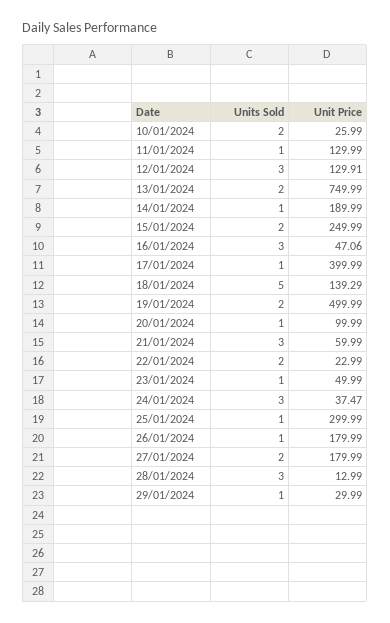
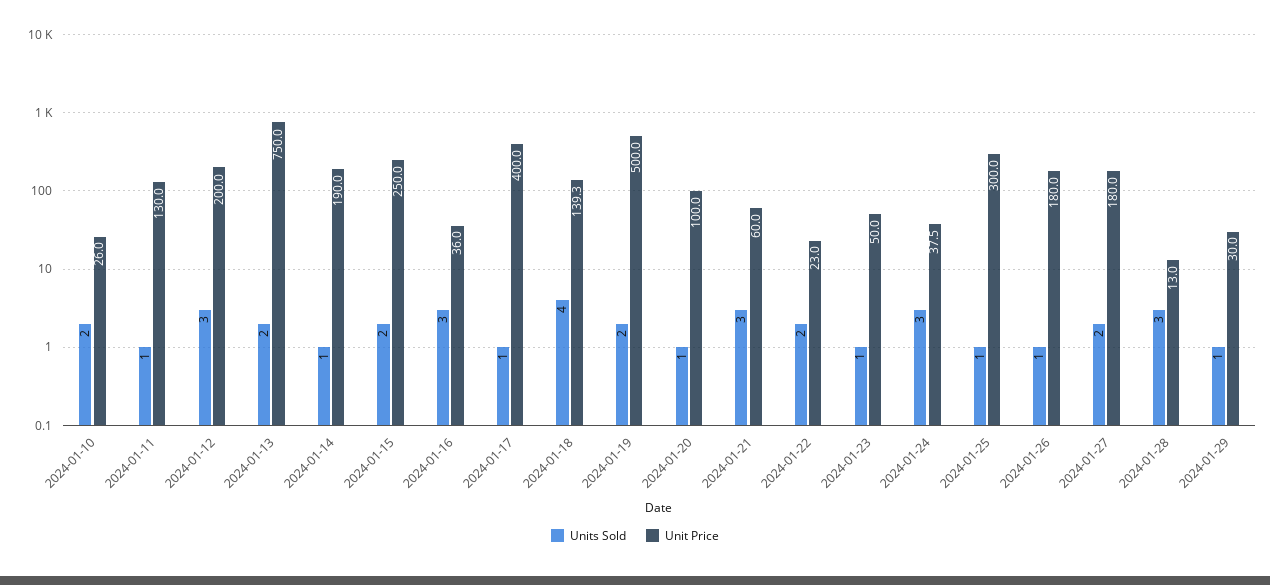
Unit Price, 12/01/2024: 129.91 -> 200
Unit Price, 16/01/2024: 47.06 -> 36
Units Sold, 18/01/2024: 5 -> 4

